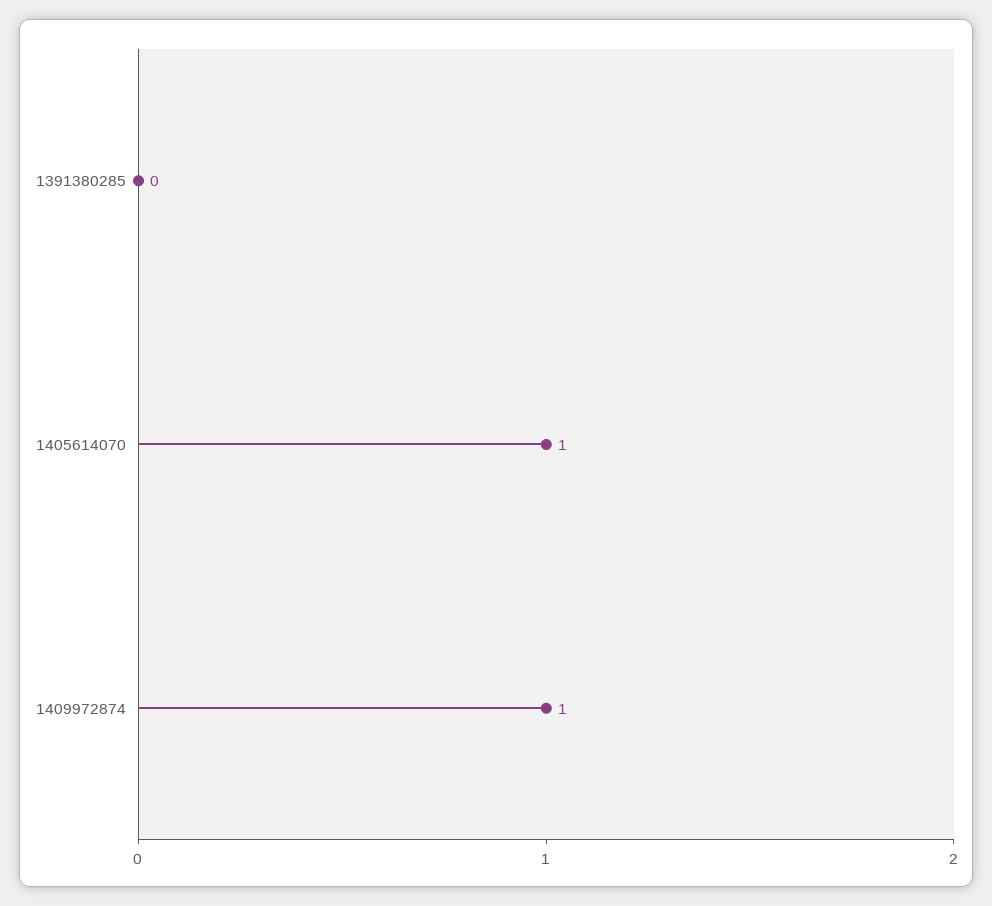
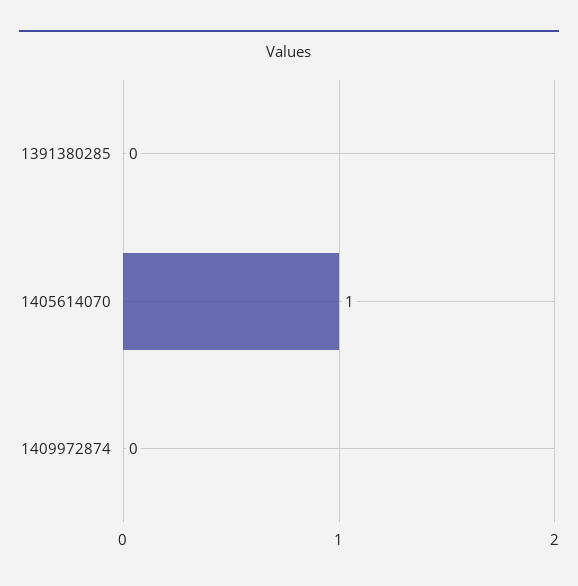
1409972874: 1 -> 0

